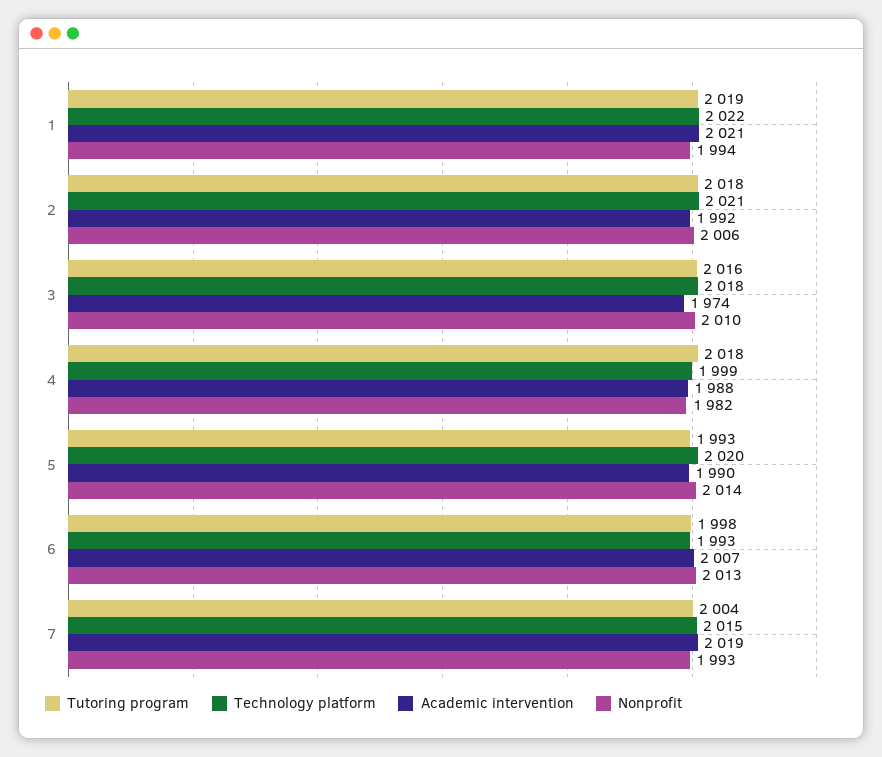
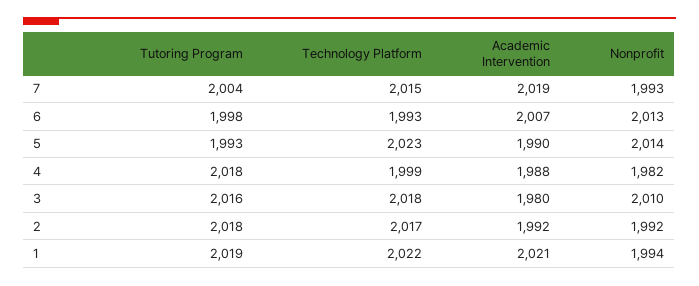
Technology platform, 2: 2021 -> 2017
Nonprofit, 2: 2006 -> 1992
Academic intervention, 3: 1974 -> 1980
Technology platform, 5: 2020 -> 2023

